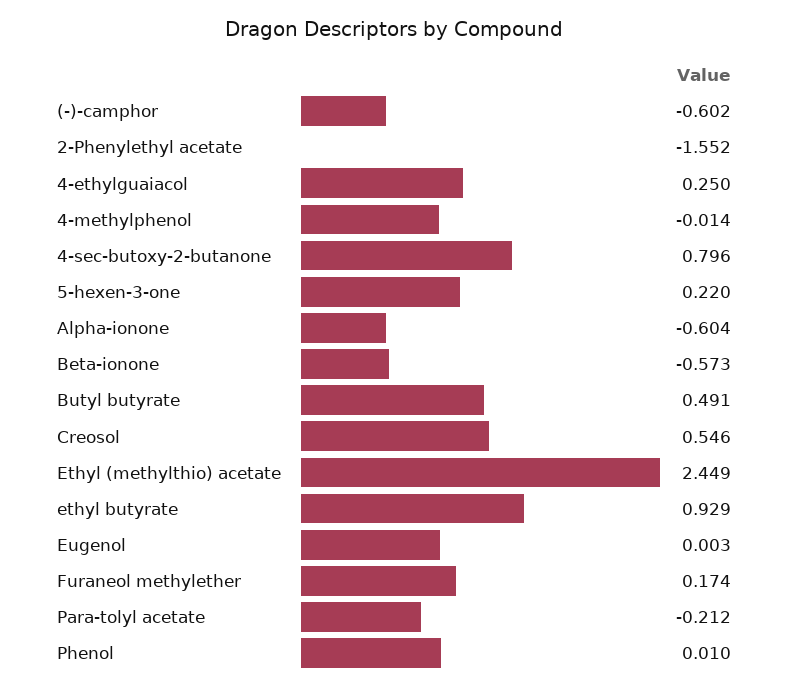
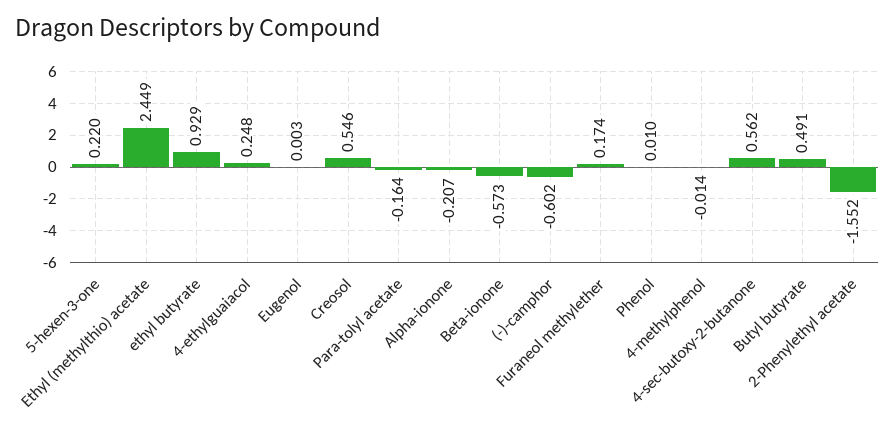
4-ethylguaiacol: 0.25 -> 0.248
4-sec-butoxy-2-butanone: 0.796 -> 0.562
Alpha-ionone: -0.604 -> -0.207
Para-tolyl acetate: -0.212 -> -0.164

